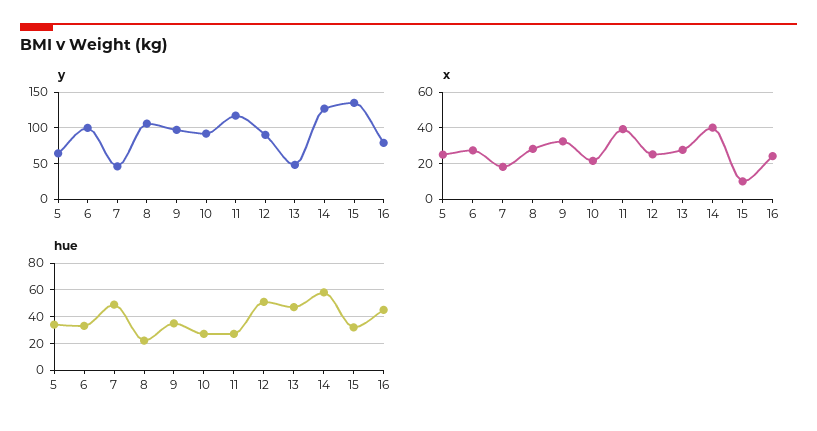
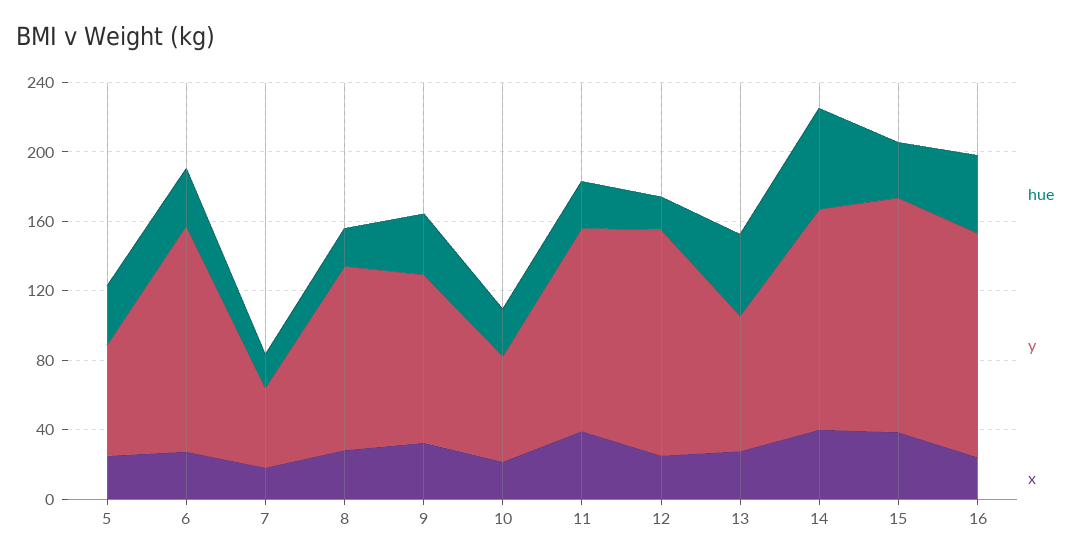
y, 6: 100 -> 130
y, 10: 90 -> 60
y, 12: 90 -> 130
y, 13: 50 -> 80
y, 16: 80 -> 130
x, 15: 10 -> 40
hue, 7: 50 -> 20
hue, 12: 50 -> 20

